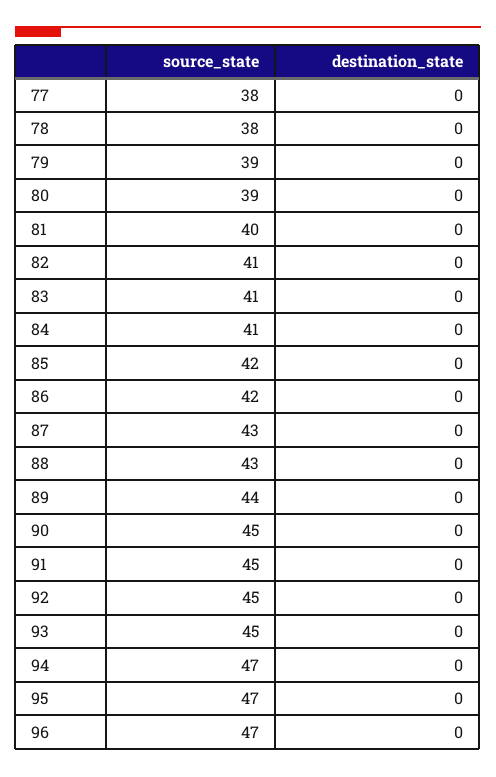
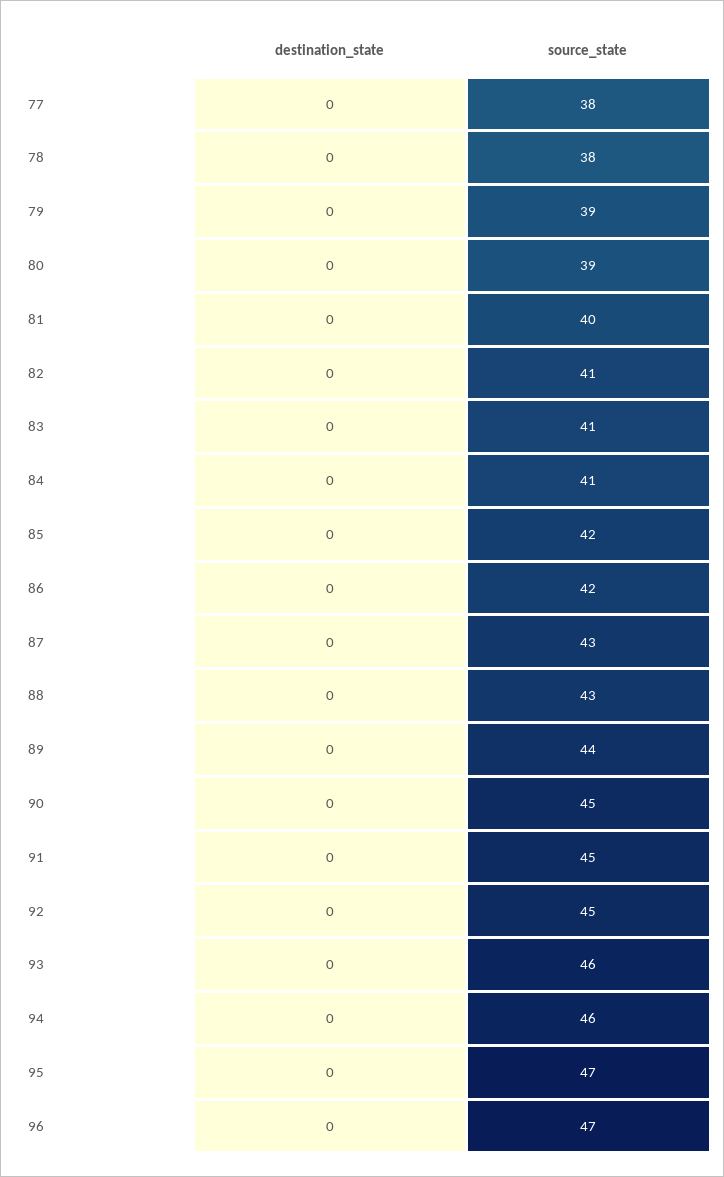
source_state, 93: 45 -> 46
source_state, 94: 47 -> 46

